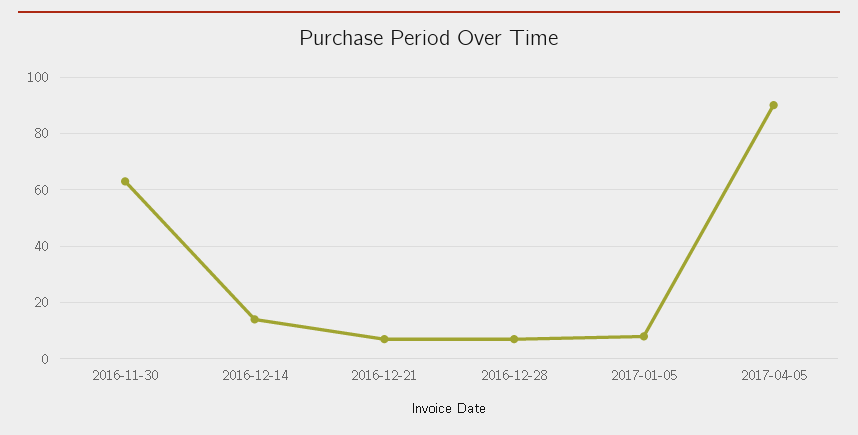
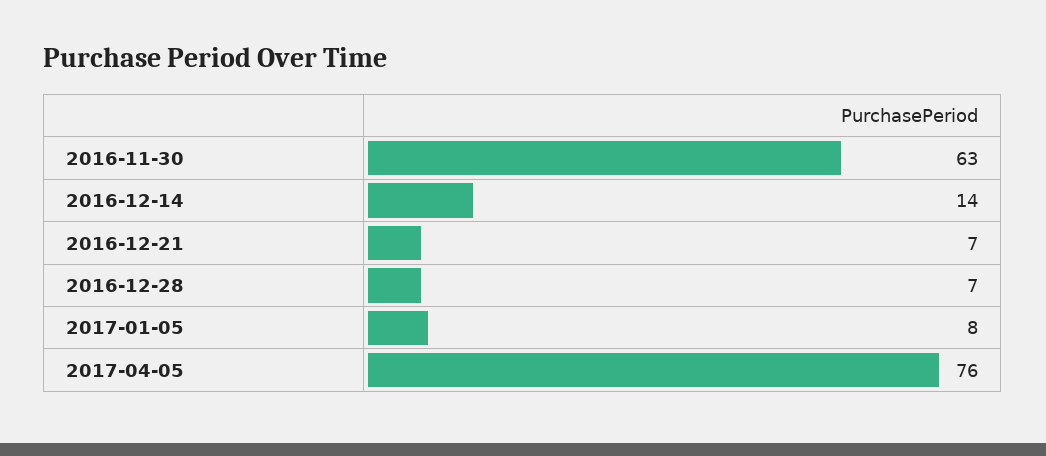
2017-04-05: 90 -> 76

